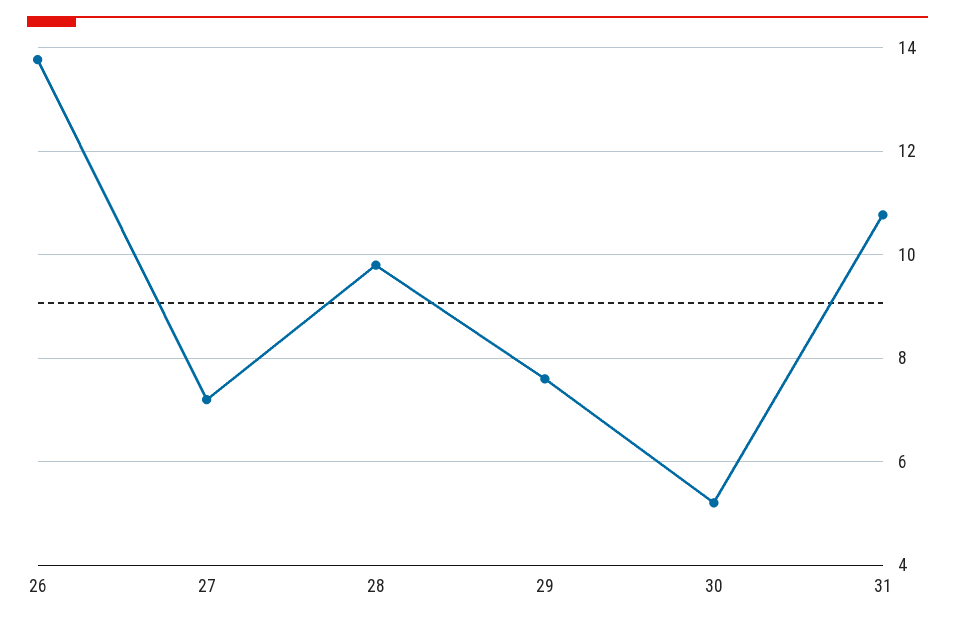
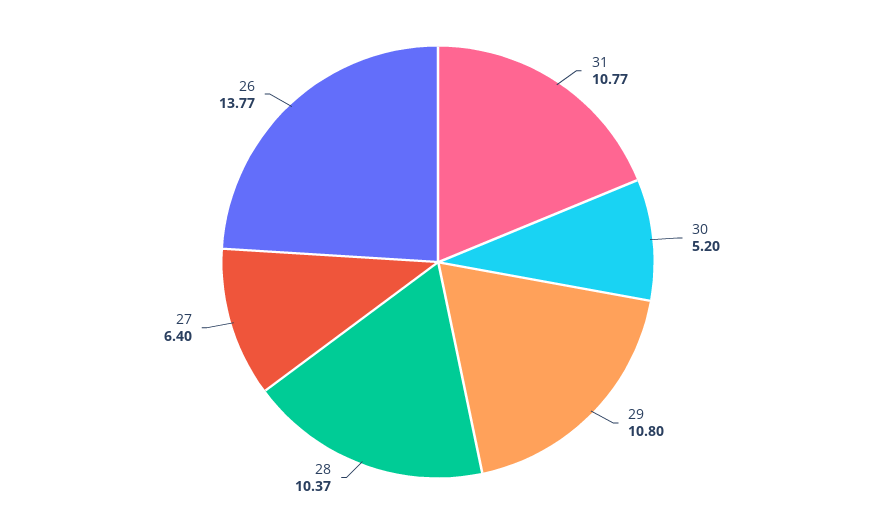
27: 7.2 -> 6.4
28: 9.8 -> 10.37
29: 7.6 -> 10.8

